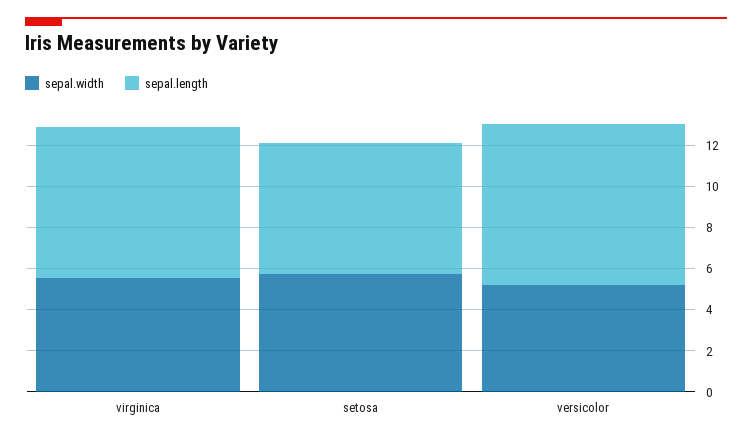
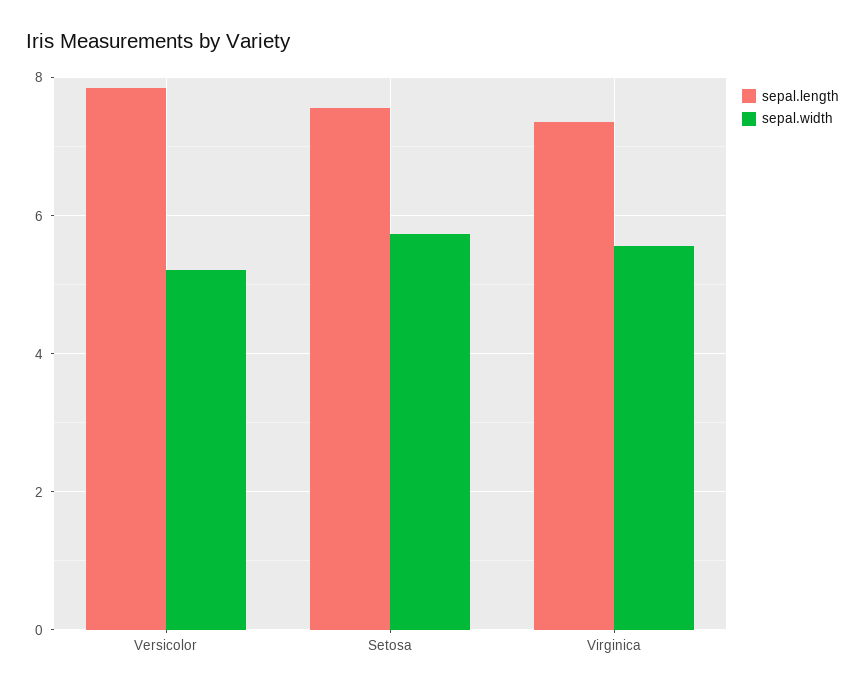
sepal.length, setosa: 6.5 -> 7.6

